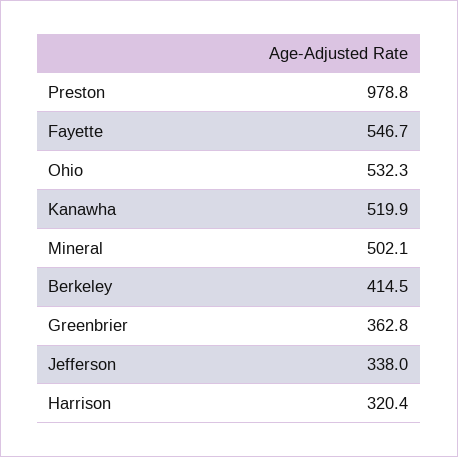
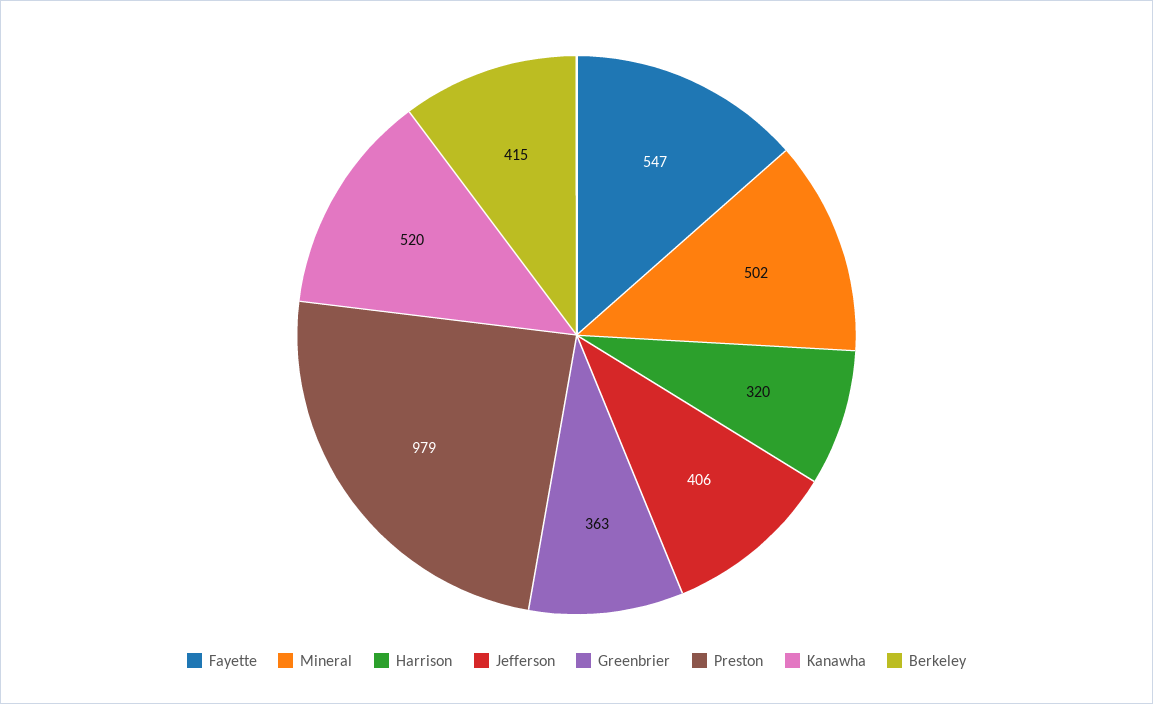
Ohio: 532.3 -> none
Jefferson: 338 -> 406

